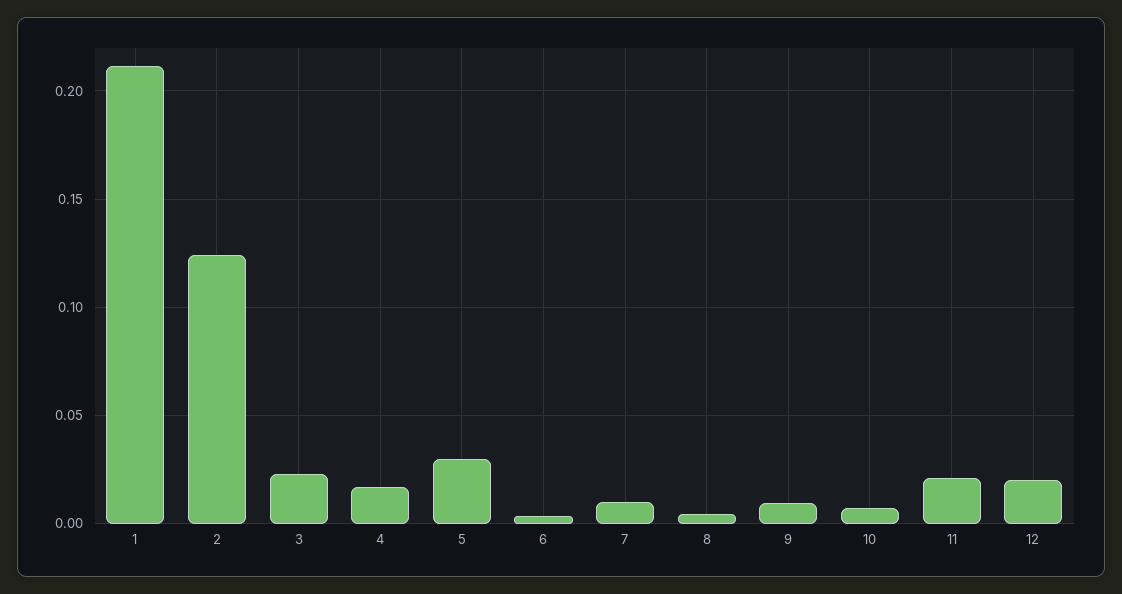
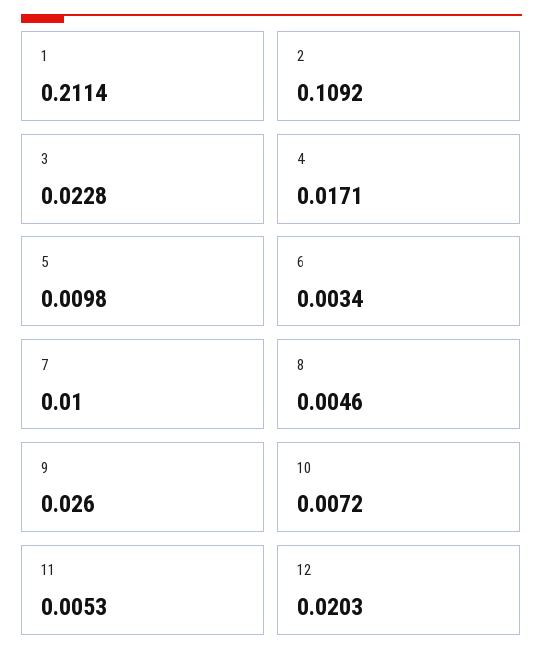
2: 0.125 -> 0.1092
5: 0.03 -> 0.0098
9: 0.01 -> 0.026
11: 0.02 -> 0.0053

